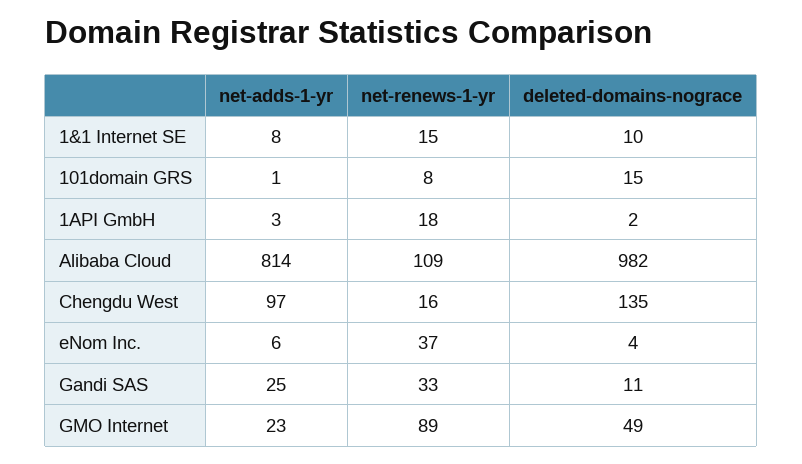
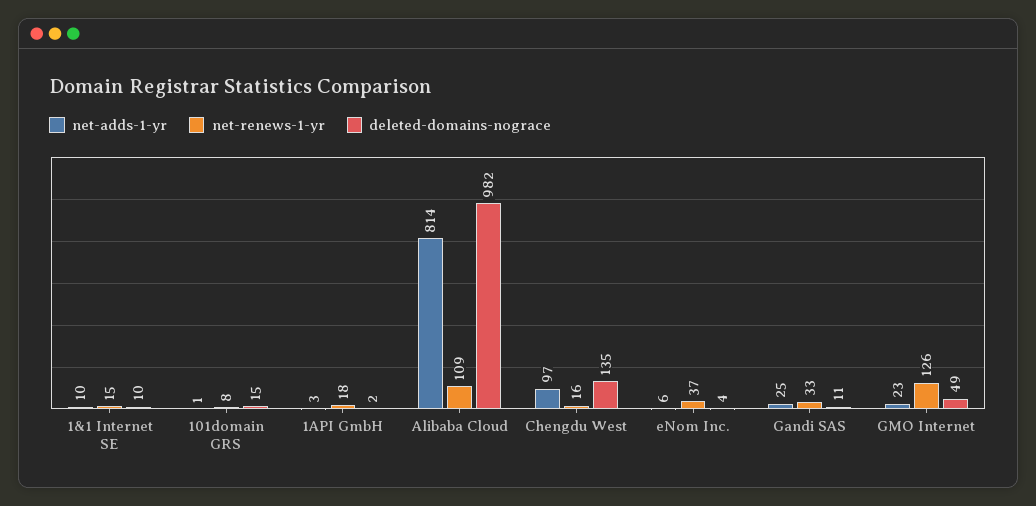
net-adds-1-yr, 1&1 Internet SE: 8 -> 10
net-renews-1-yr, GMO Internet: 89 -> 126

